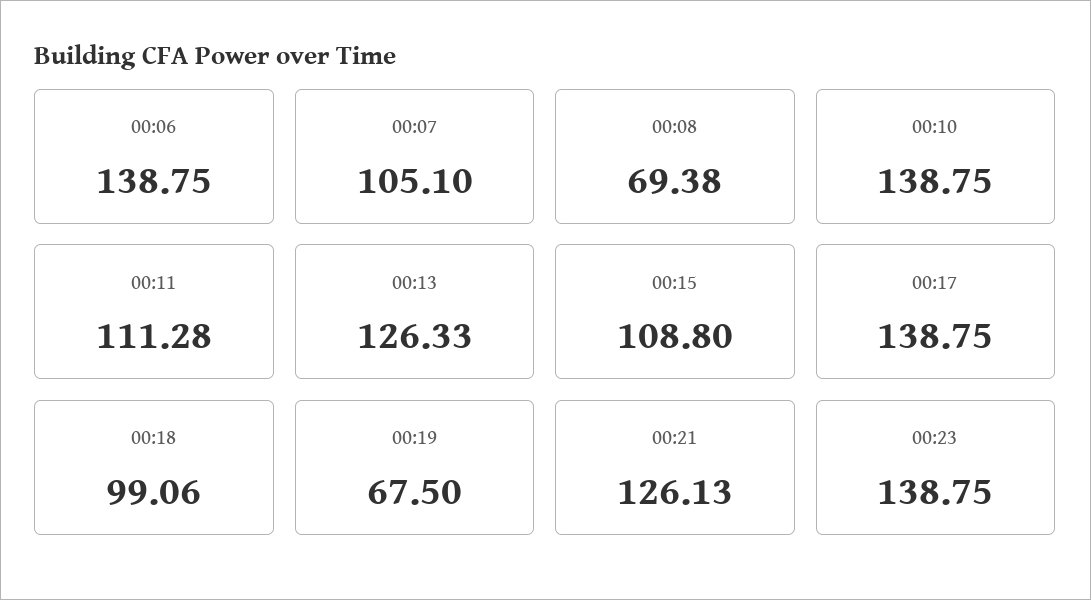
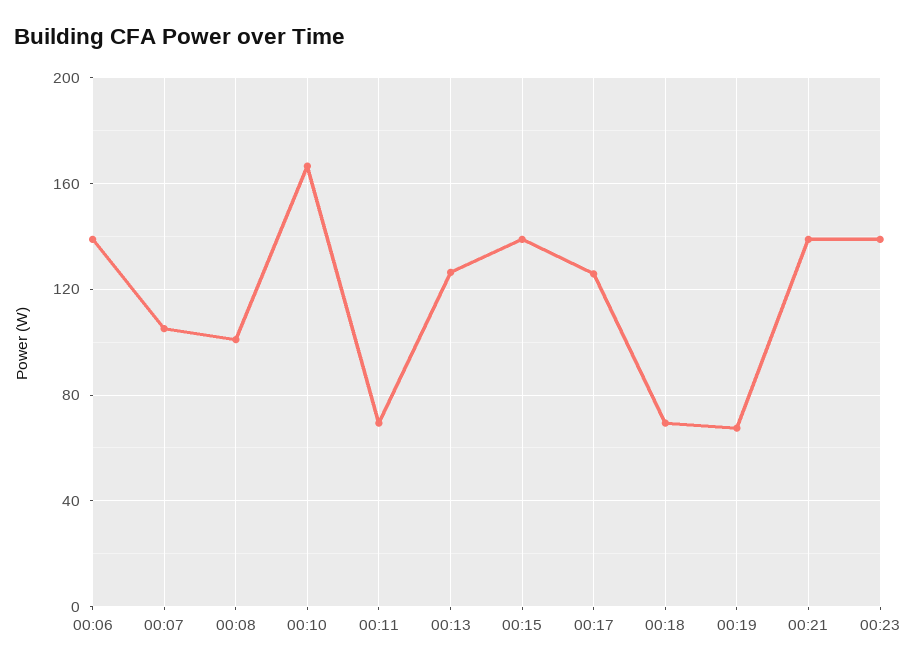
00:08: 69.38 -> 100
00:10: 138.75 -> 165
00:11: 111.28 -> 70
00:15: 108.8 -> 140
00:17: 138.75 -> 125
00:18: 99.06 -> 70
00:21: 126.13 -> 140

